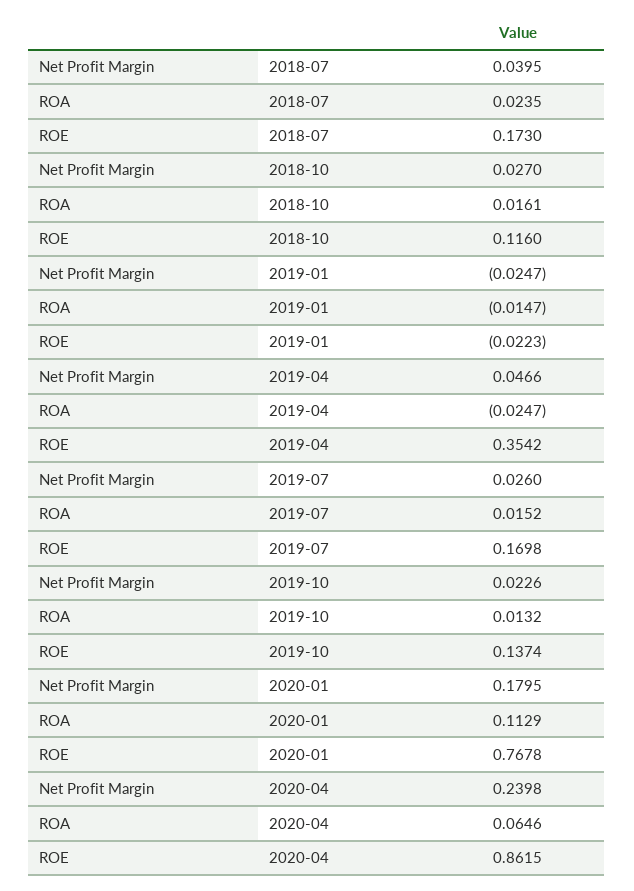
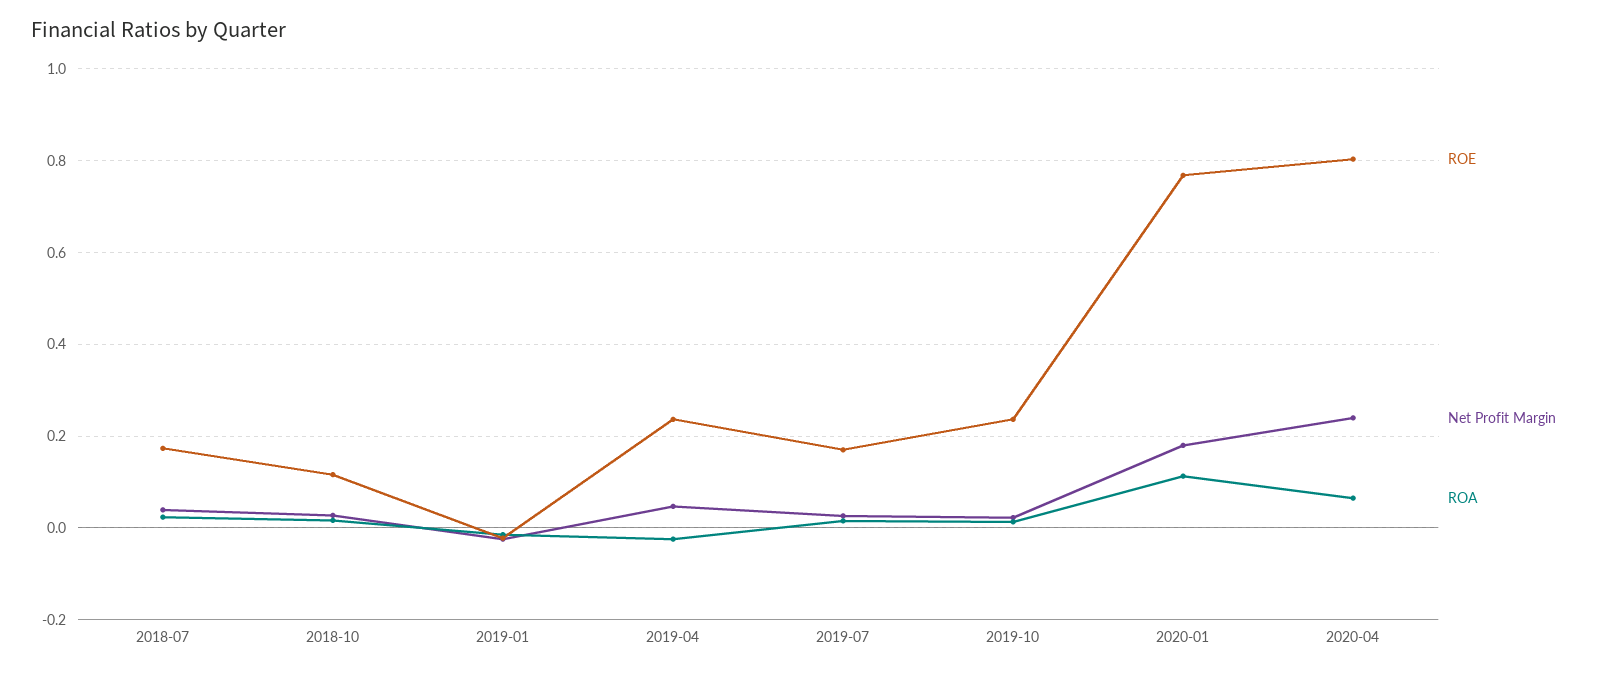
ROE, 2019-04: 0.3542 -> 0.24
ROE, 2019-10: 0.1374 -> 0.24
ROE, 2020-04: 0.8615 -> 0.8

